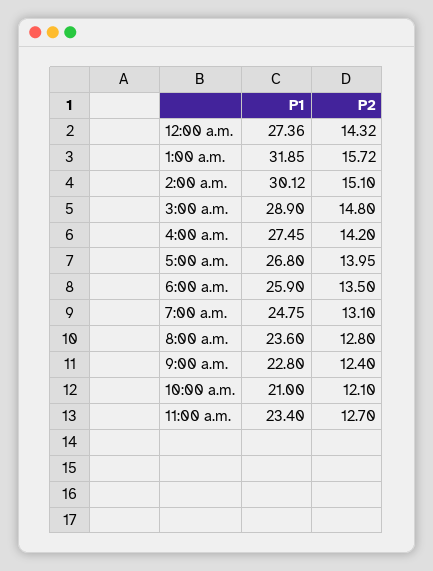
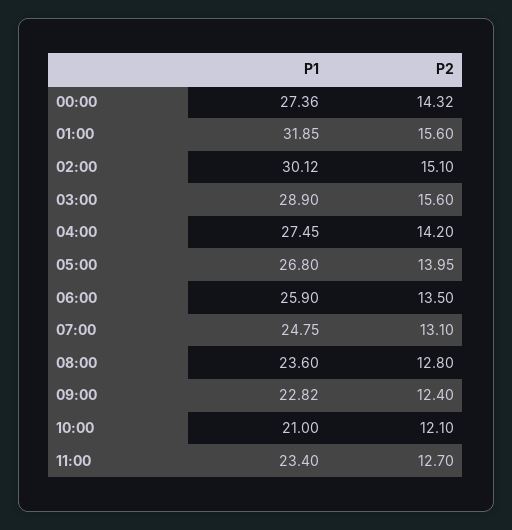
P2, 1:00 a.m.: 15.72 -> 15.6
P2, 3:00 a.m.: 14.8 -> 15.6
P1, 9:00 a.m.: 22.8 -> 22.82

